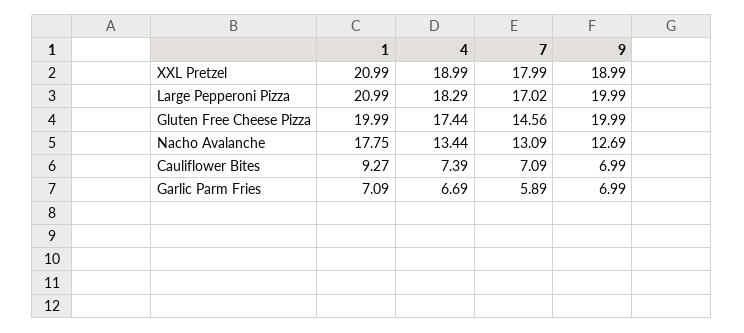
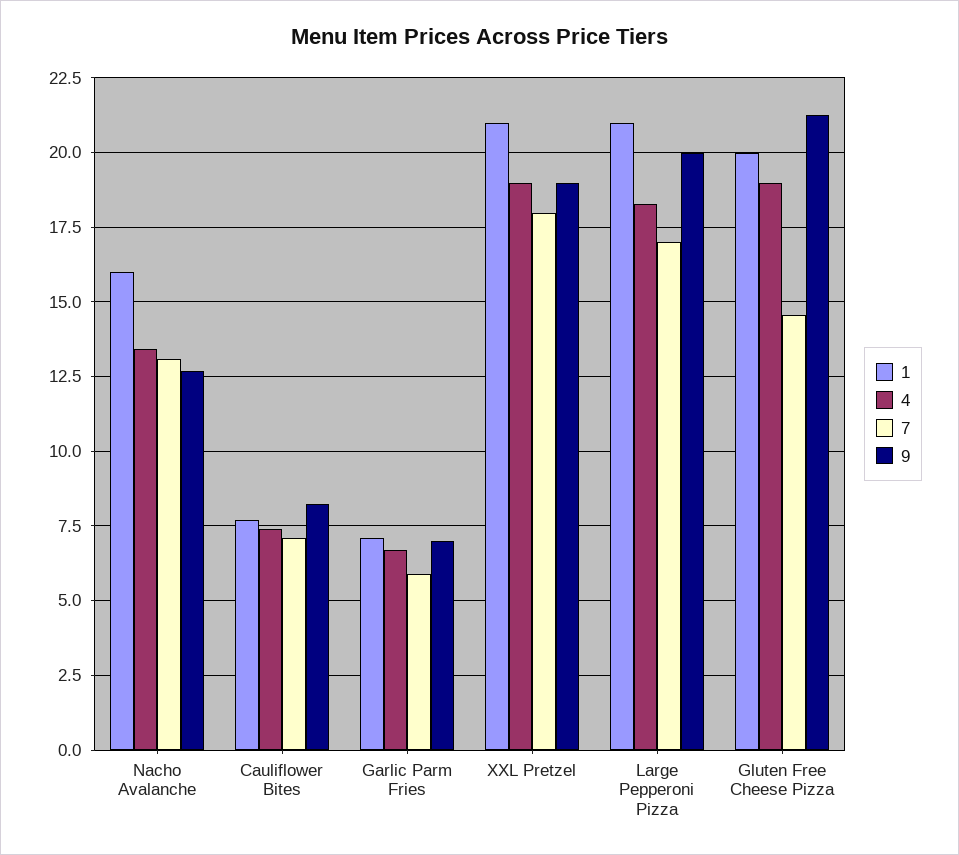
4, Gluten Free Cheese Pizza: 17.44 -> 19
9, Gluten Free Cheese Pizza: 19.99 -> 21.25
1, Nacho Avalanche: 17.75 -> 16
1, Cauliflower Bites: 9.27 -> 7.75
9, Cauliflower Bites: 6.99 -> 8.25

